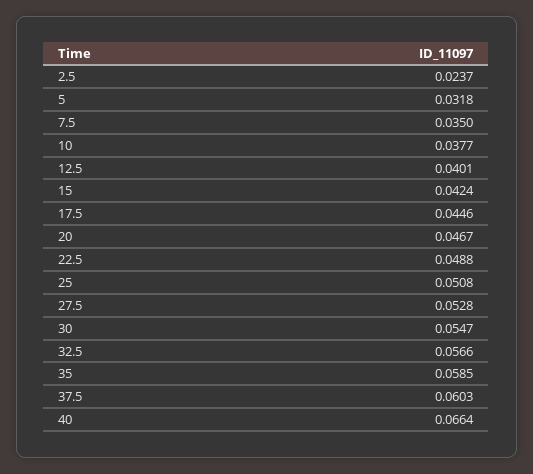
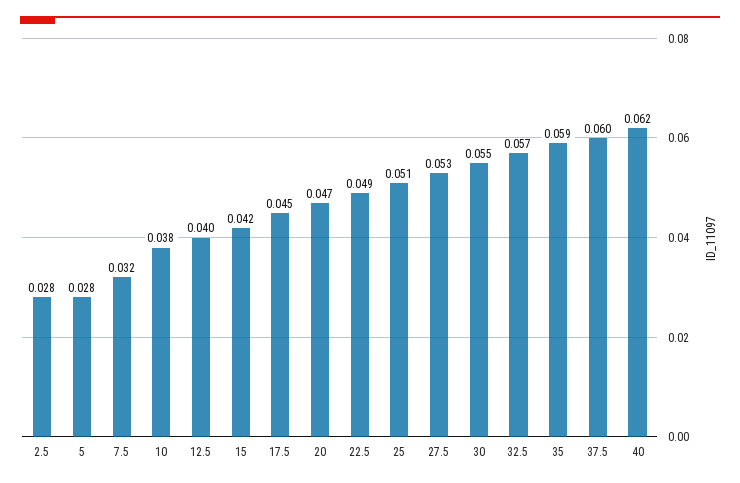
2.5: 0.0237 -> 0.028
5: 0.0318 -> 0.028
7.5: 0.035 -> 0.032
40: 0.0664 -> 0.062

